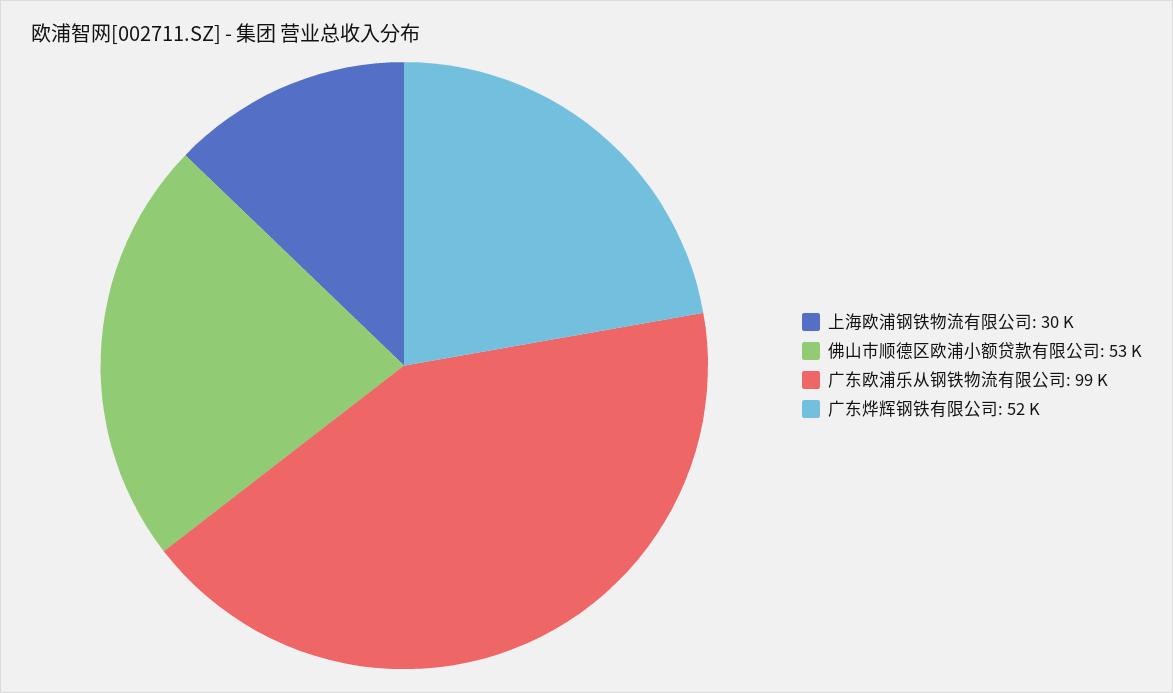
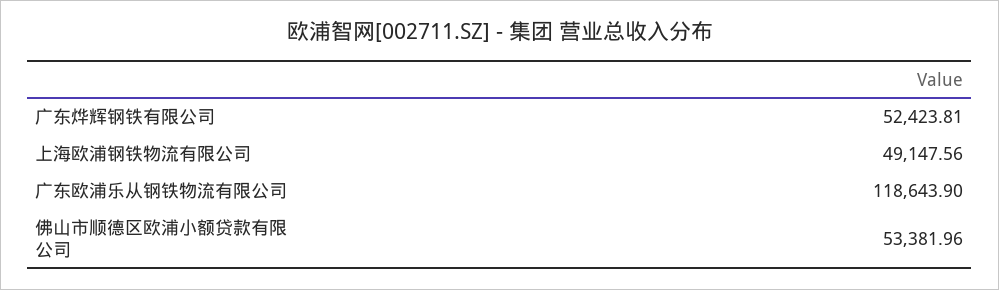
上海欧浦钢铁物流有限公司: 30000 -> 49147.56
广东欧浦乐从钢铁物流有限公司: 99000 -> 118643.9

